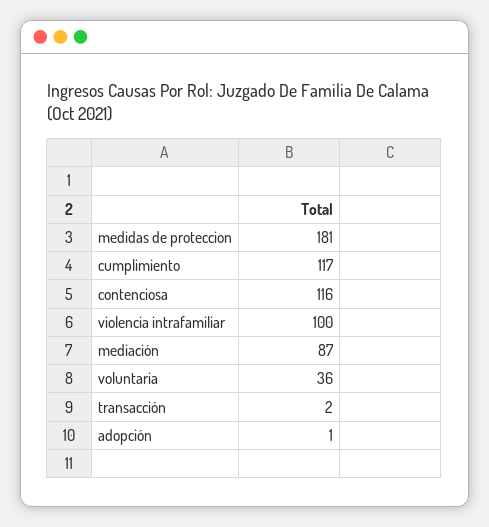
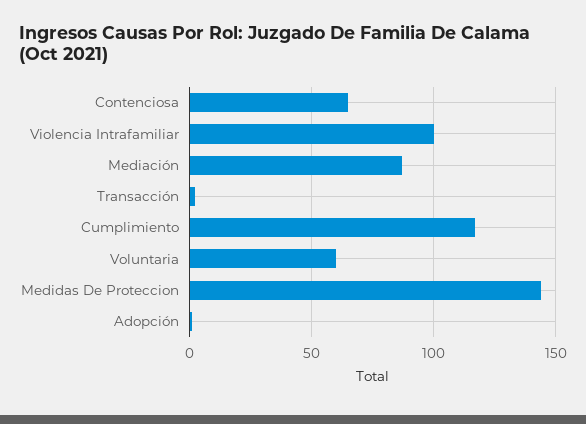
medidas de proteccion: 181 -> 145
contenciosa: 116 -> 65
voluntaria: 36 -> 60

